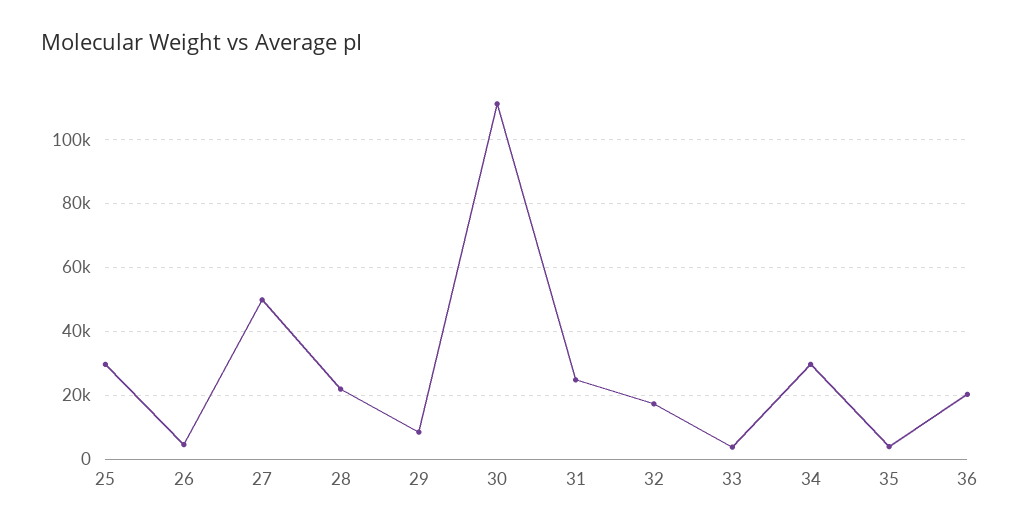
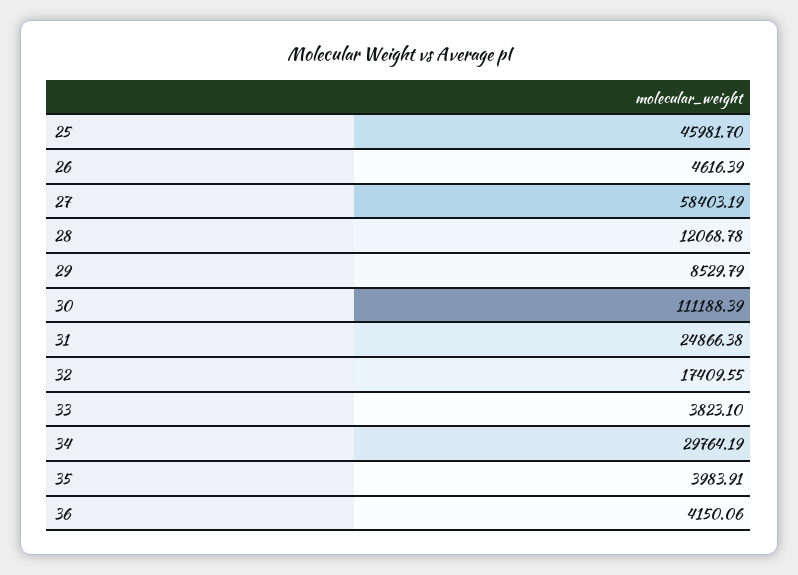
25: 30000 -> 45981.7
27: 50000 -> 58403.19
28: 22000 -> 12068.78
36: 20000 -> 4150.06

